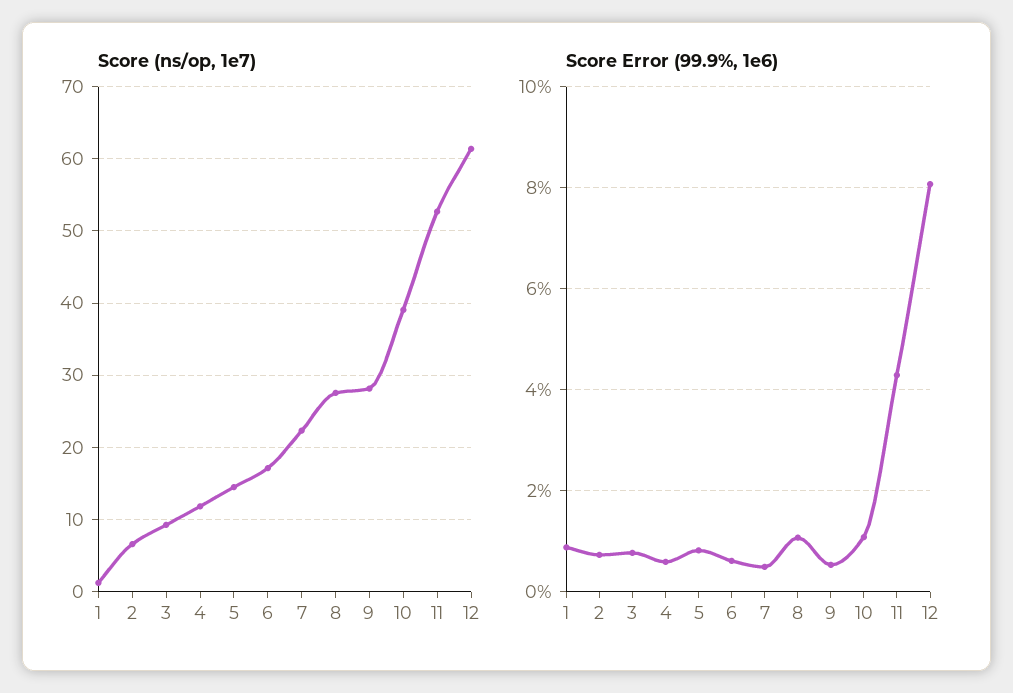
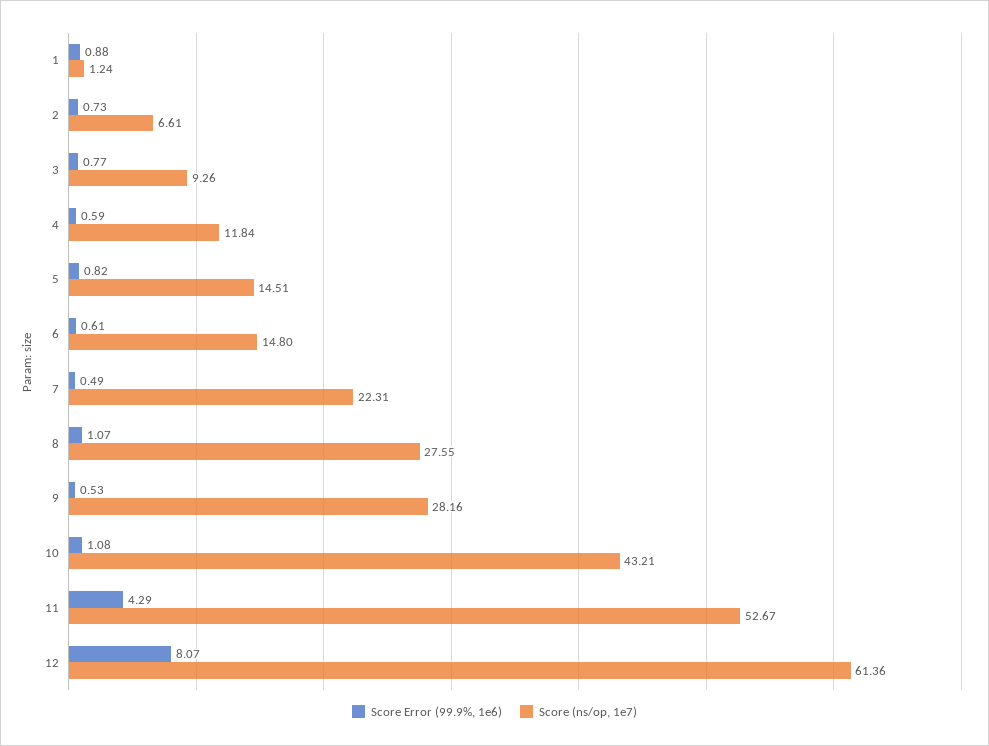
Score (ns/op, 1e7), 6: 17 -> 14.8
Score (ns/op, 1e7), 10: 39 -> 43.21

